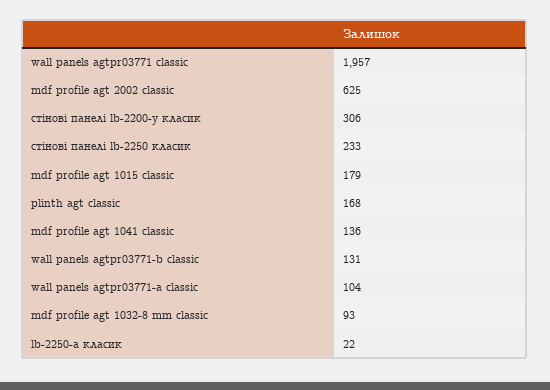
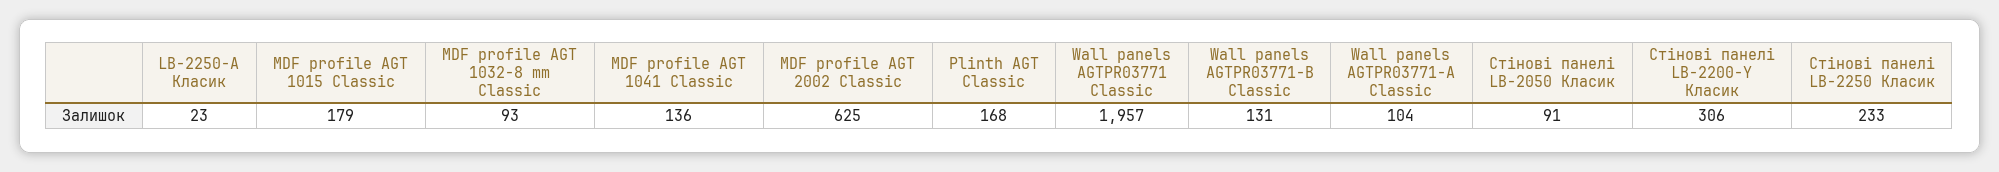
lb-2250-а класик: 22 -> 23
Стінові панелі LB-2050 Класик: none -> 91

